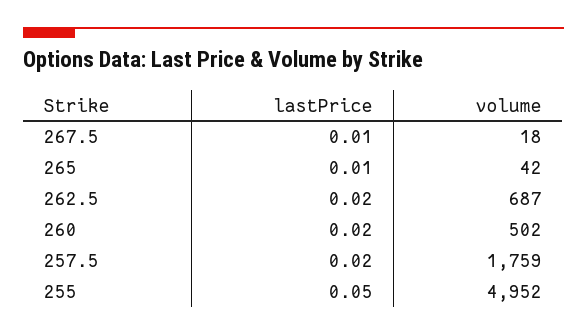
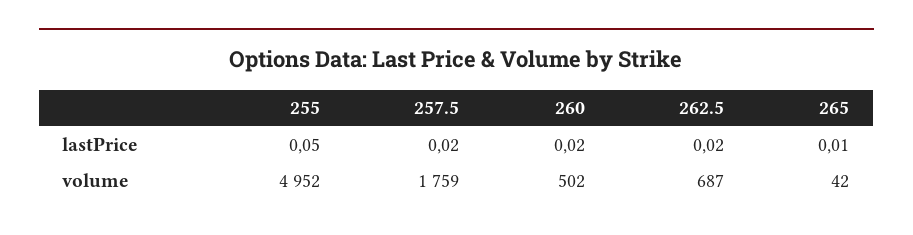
lastPrice, 267.5: 0.01 -> none
volume, 267.5: 18 -> none

